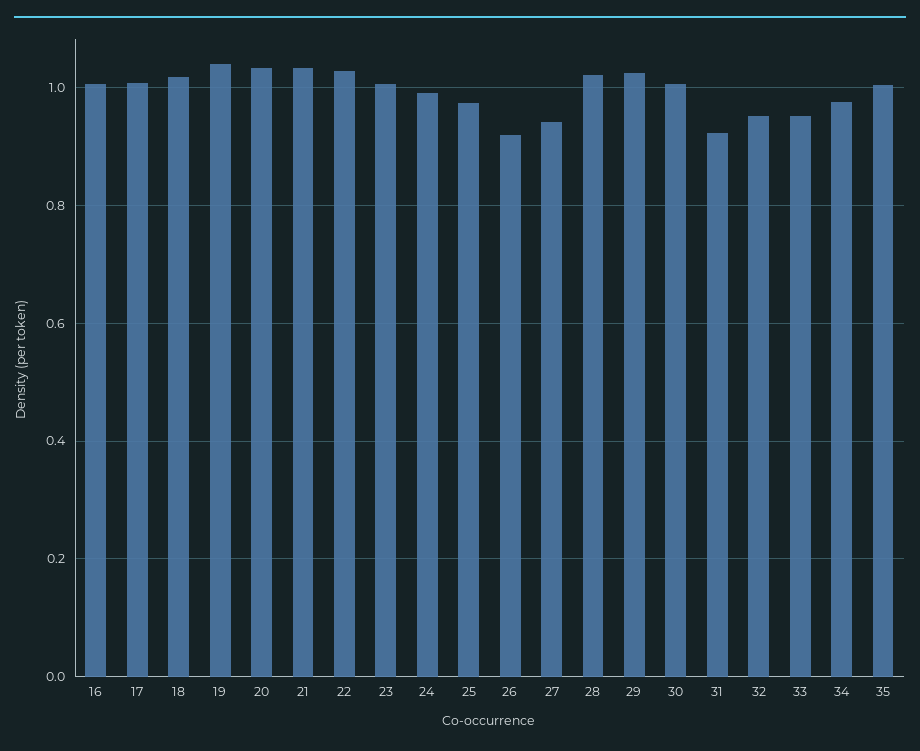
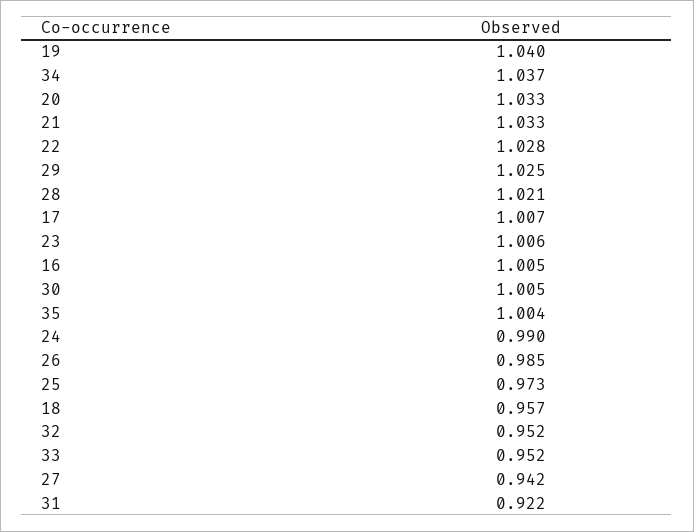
18: 1.02 -> 0.957
26: 0.92 -> 0.985
34: 0.98 -> 1.037

